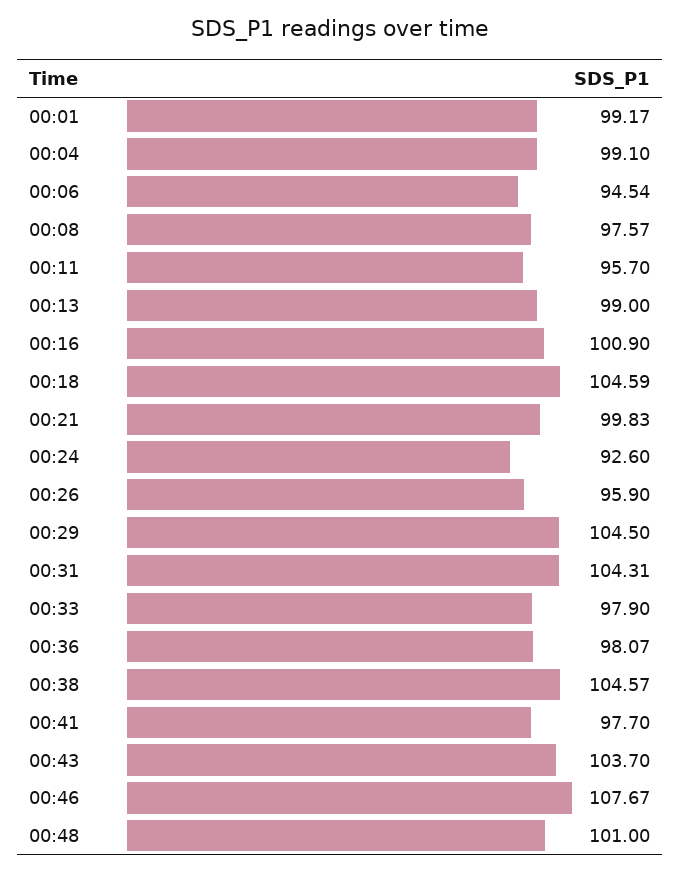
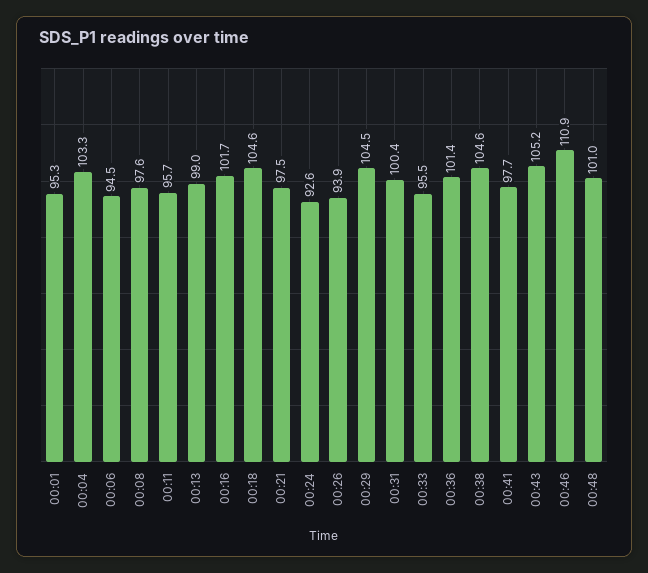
00:01: 99.17 -> 95.3
00:04: 99.1 -> 103.3
00:16: 100.9 -> 101.7
00:21: 99.83 -> 97.5
00:26: 95.9 -> 93.9
00:31: 104.31 -> 100.4
00:33: 97.9 -> 95.5
00:36: 98.07 -> 101.4
00:43: 103.7 -> 105.2
00:46: 107.67 -> 110.9

